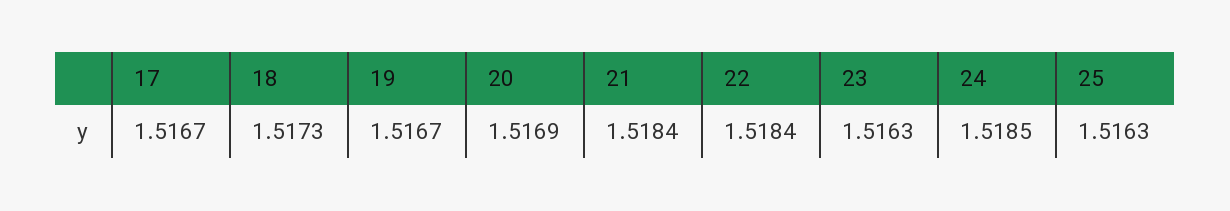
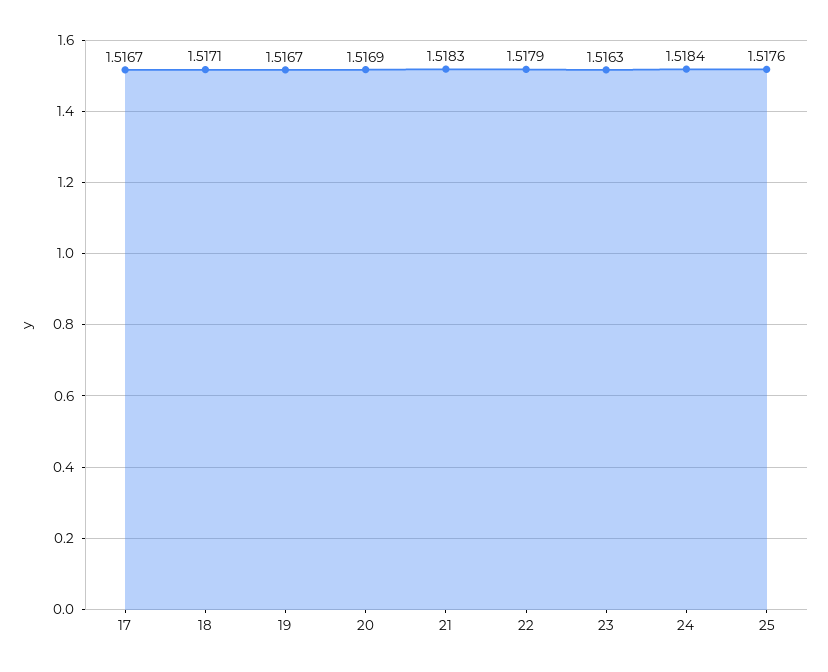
18: 1.5173 -> 1.5171
21: 1.5184 -> 1.5183
22: 1.5184 -> 1.5179
24: 1.5185 -> 1.5184
25: 1.5163 -> 1.5176

